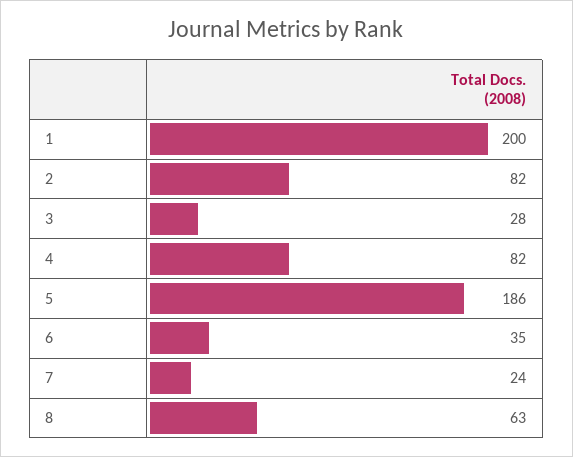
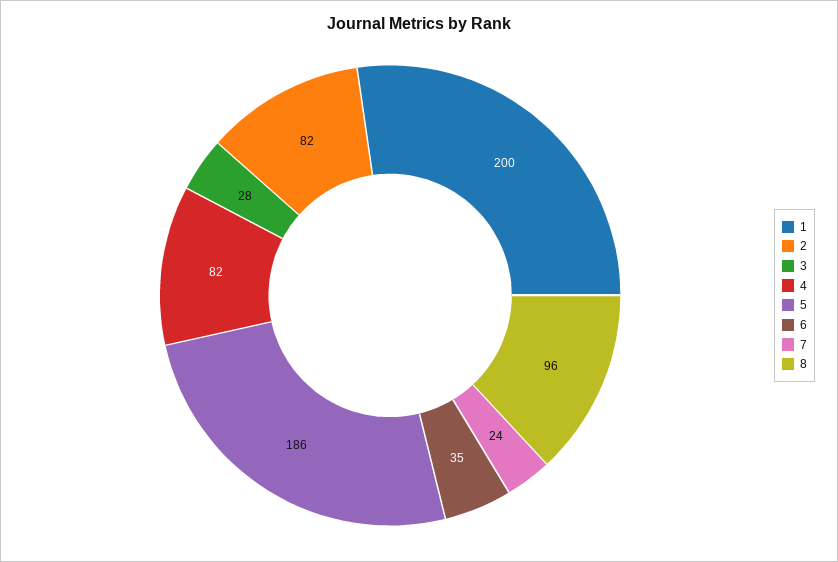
8: 63 -> 96

